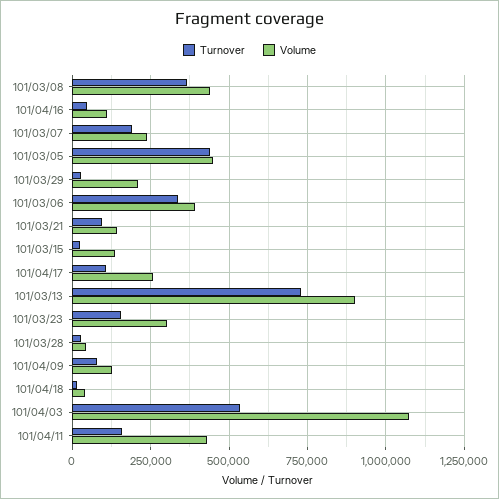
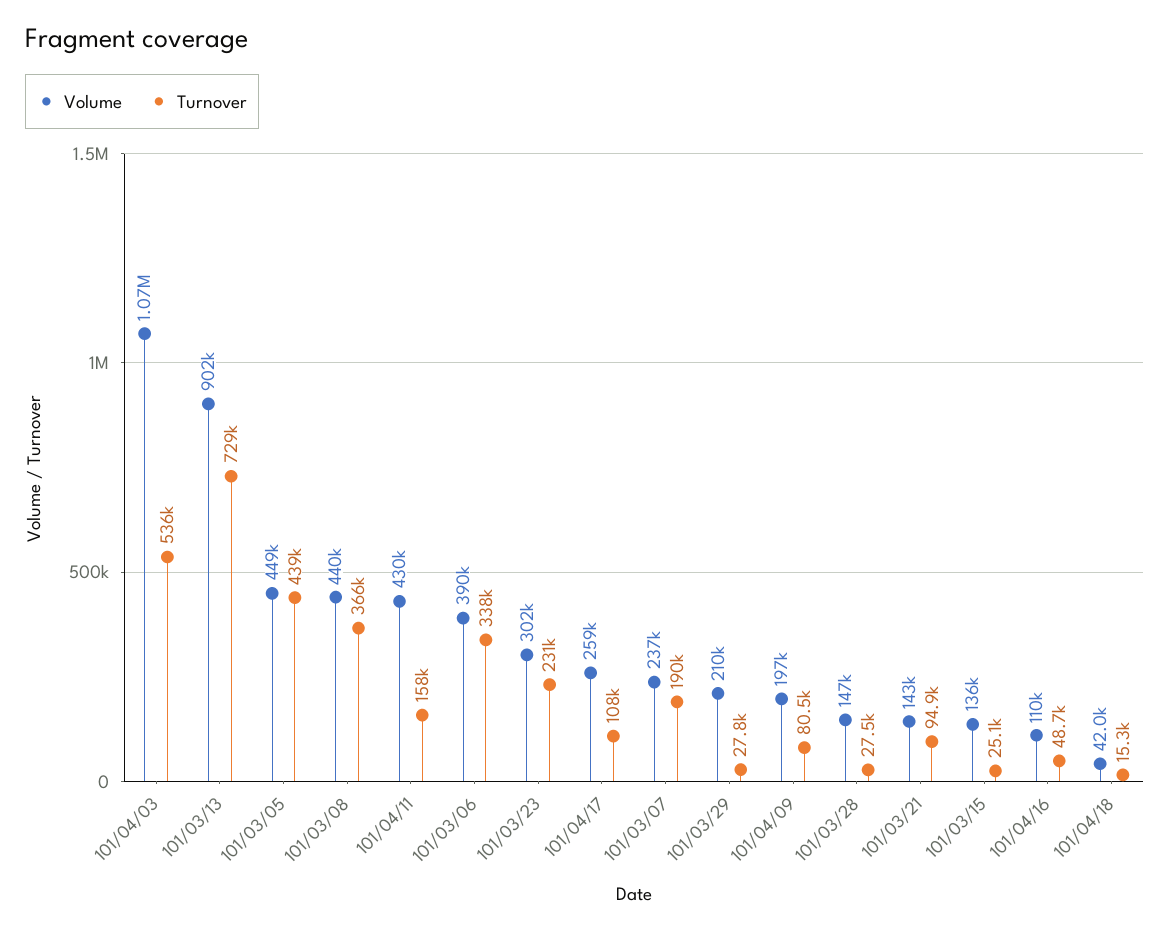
Turnover, 101/03/23: 150000 -> 231000
Volume, 101/03/28: 50000 -> 147000
Volume, 101/04/09: 125000 -> 197000

